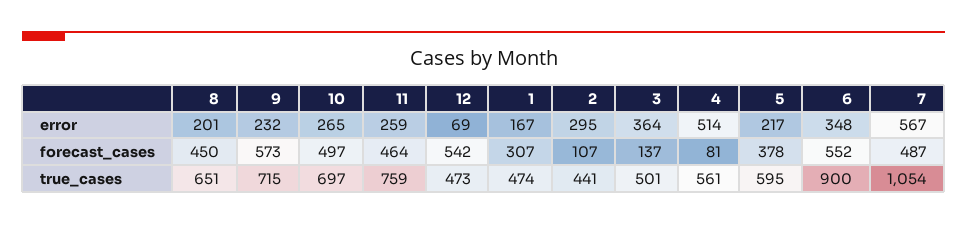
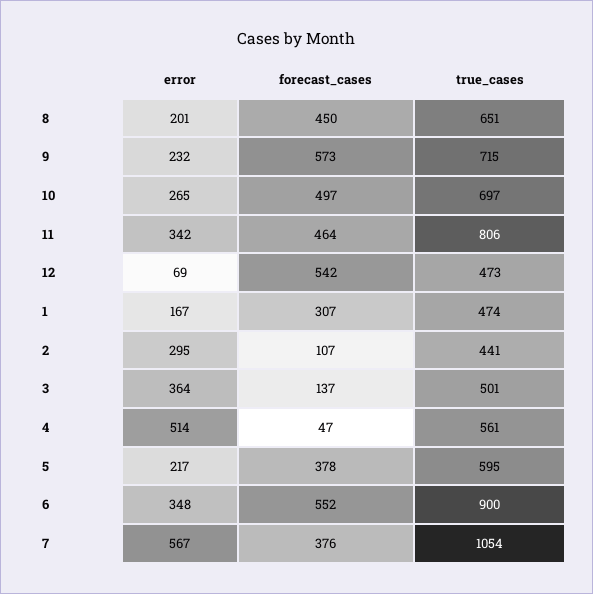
11, error: 259 -> 342
4, forecast_cases: 81 -> 47
7, forecast_cases: 487 -> 376
11, true_cases: 759 -> 806

